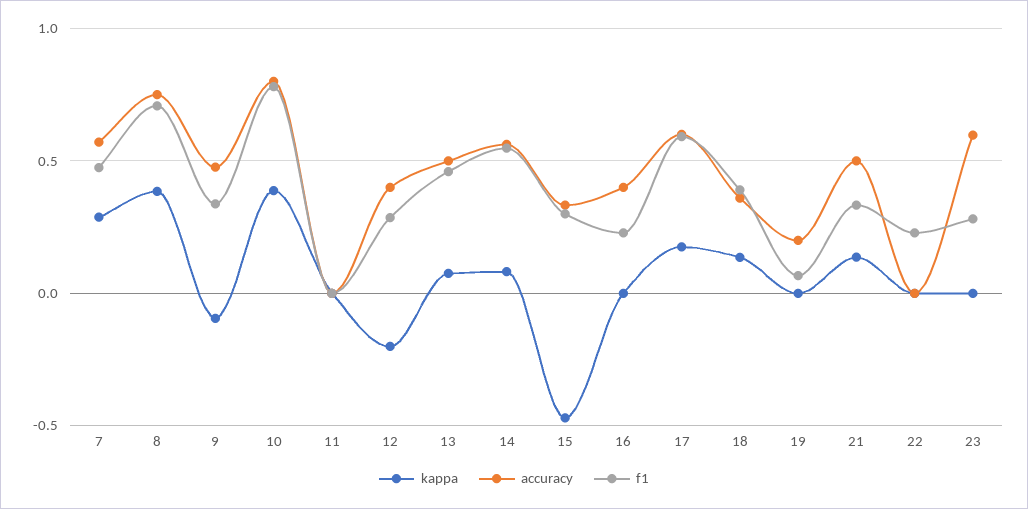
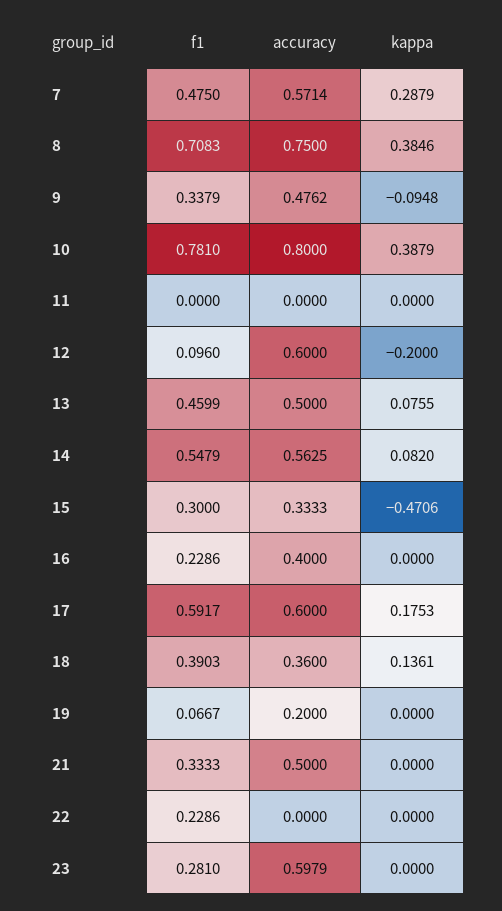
accuracy, 12: 0.4 -> 0.6
f1, 12: 0.3 -> 0.096
kappa, 21: 0.15 -> 0

